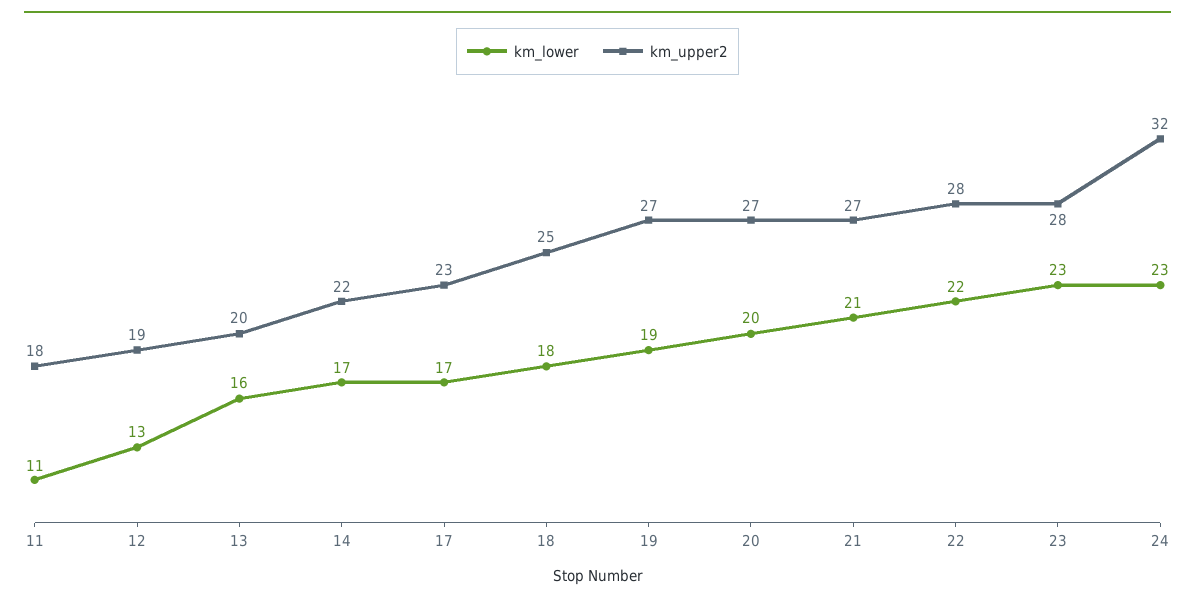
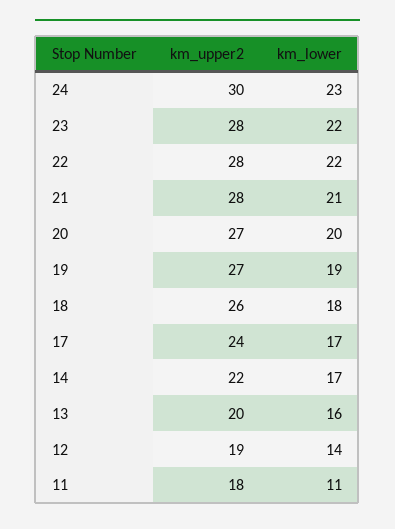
km_lower, 12: 13 -> 14
km_upper2, 17: 23 -> 24
km_upper2, 18: 25 -> 26
km_upper2, 21: 27 -> 28
km_lower, 23: 23 -> 22
km_upper2, 24: 32 -> 30

